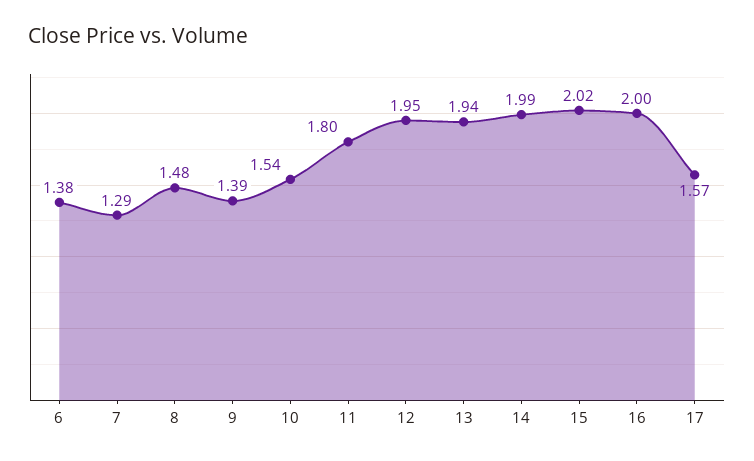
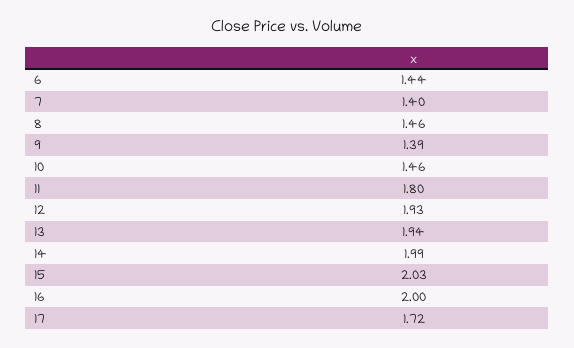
6: 1.38 -> 1.44
7: 1.29 -> 1.4
8: 1.48 -> 1.46
10: 1.54 -> 1.46
12: 1.95 -> 1.93
15: 2.02 -> 2.03
17: 1.57 -> 1.72

